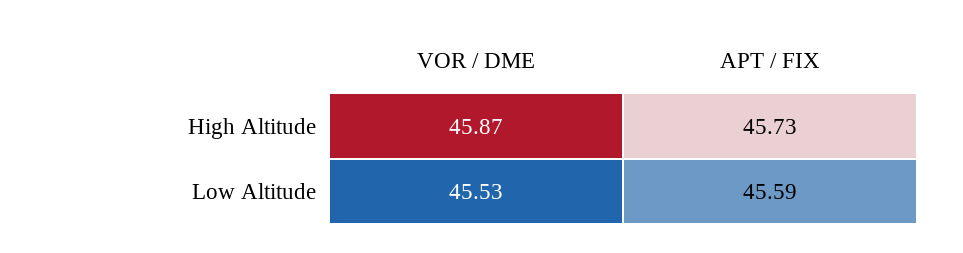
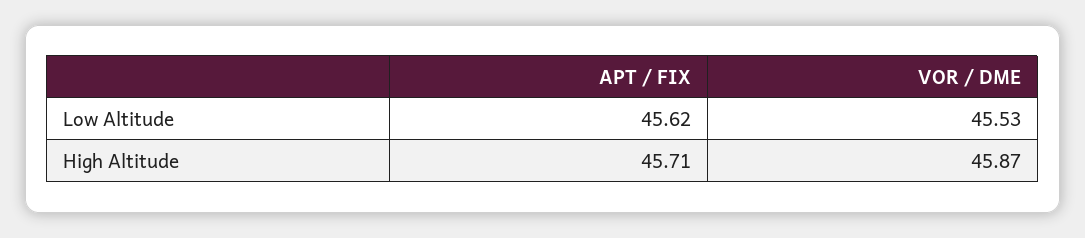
APT / FIX, High Altitude: 45.73 -> 45.71
APT / FIX, Low Altitude: 45.59 -> 45.62

